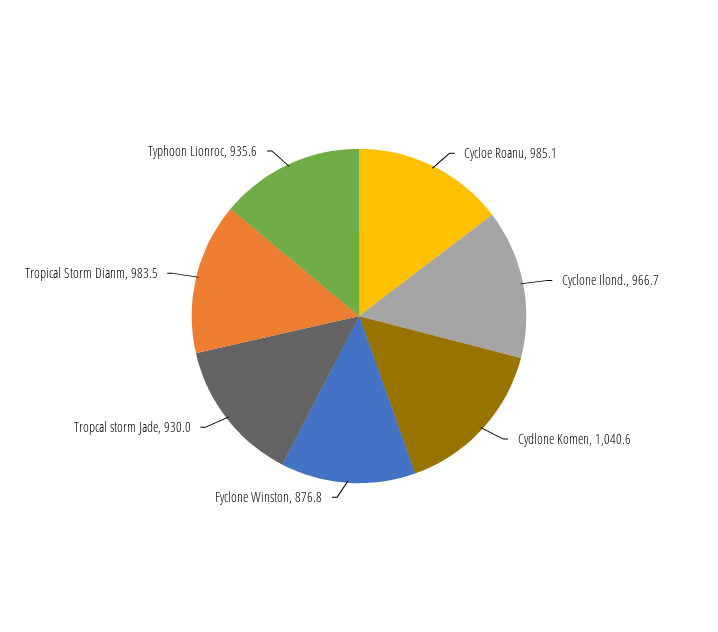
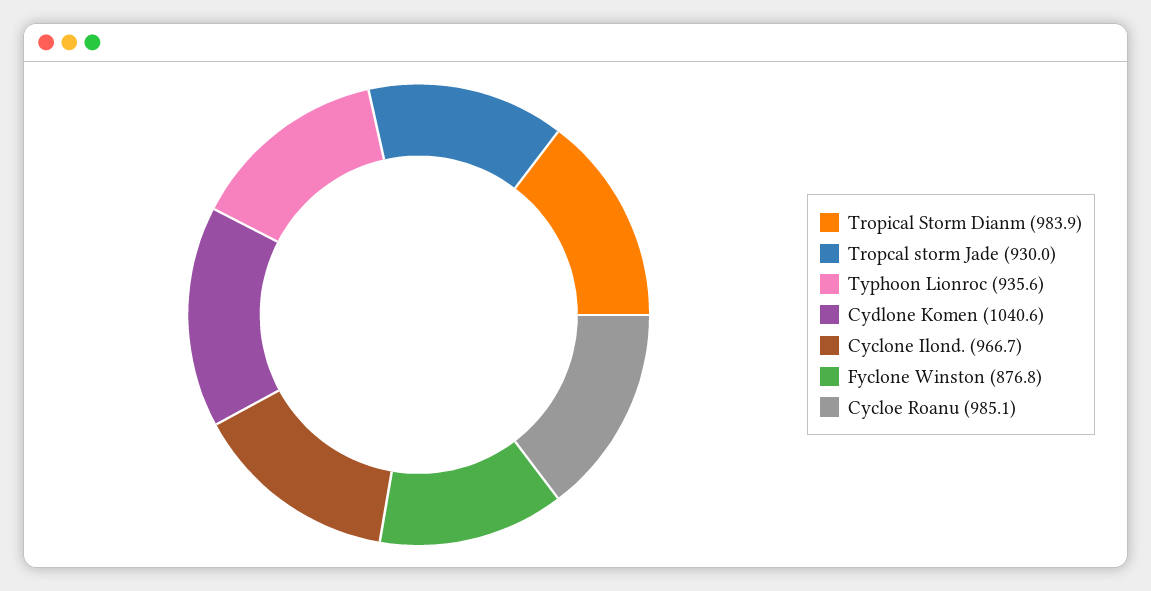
Tropical Storm Dianm: 983.5 -> 983.9

